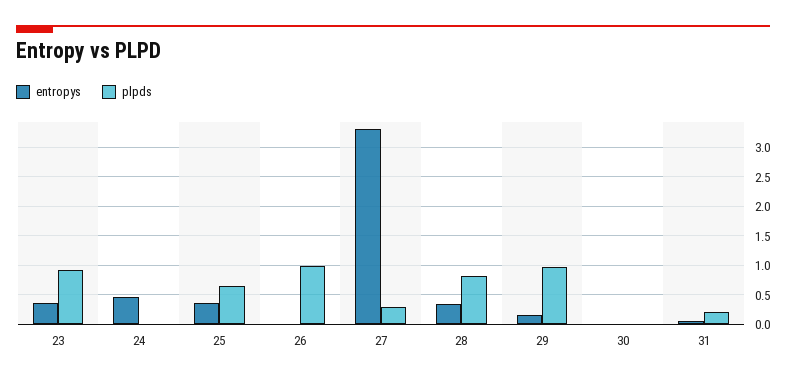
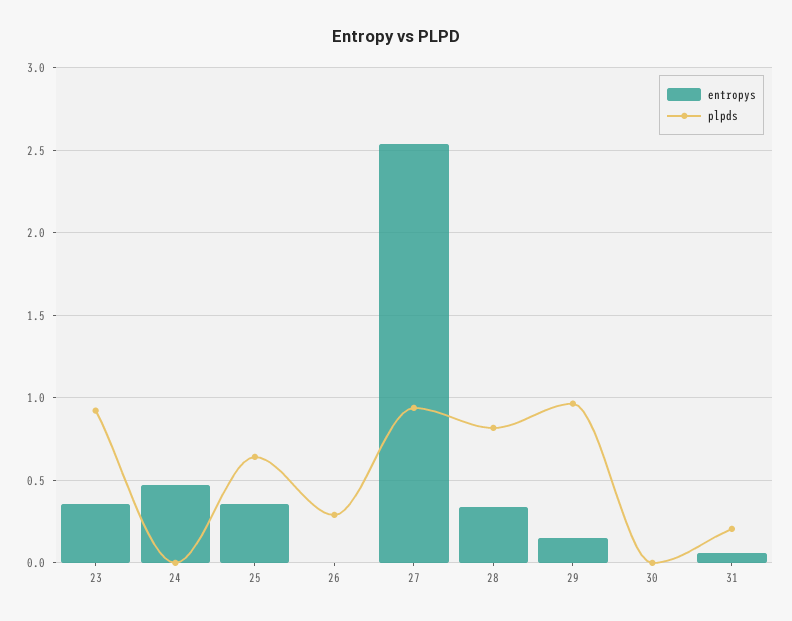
plpds, 26: 1 -> 0.3
entropys, 27: 3.25 -> 2.55
plpds, 27: 0.25 -> 0.95

